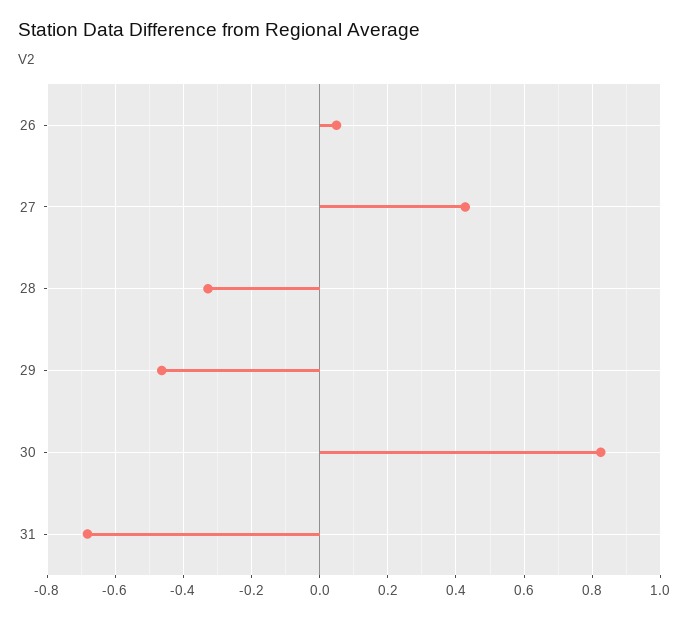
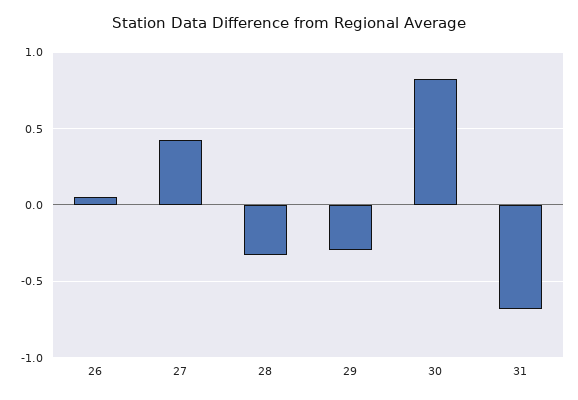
29: -0.46 -> -0.3

